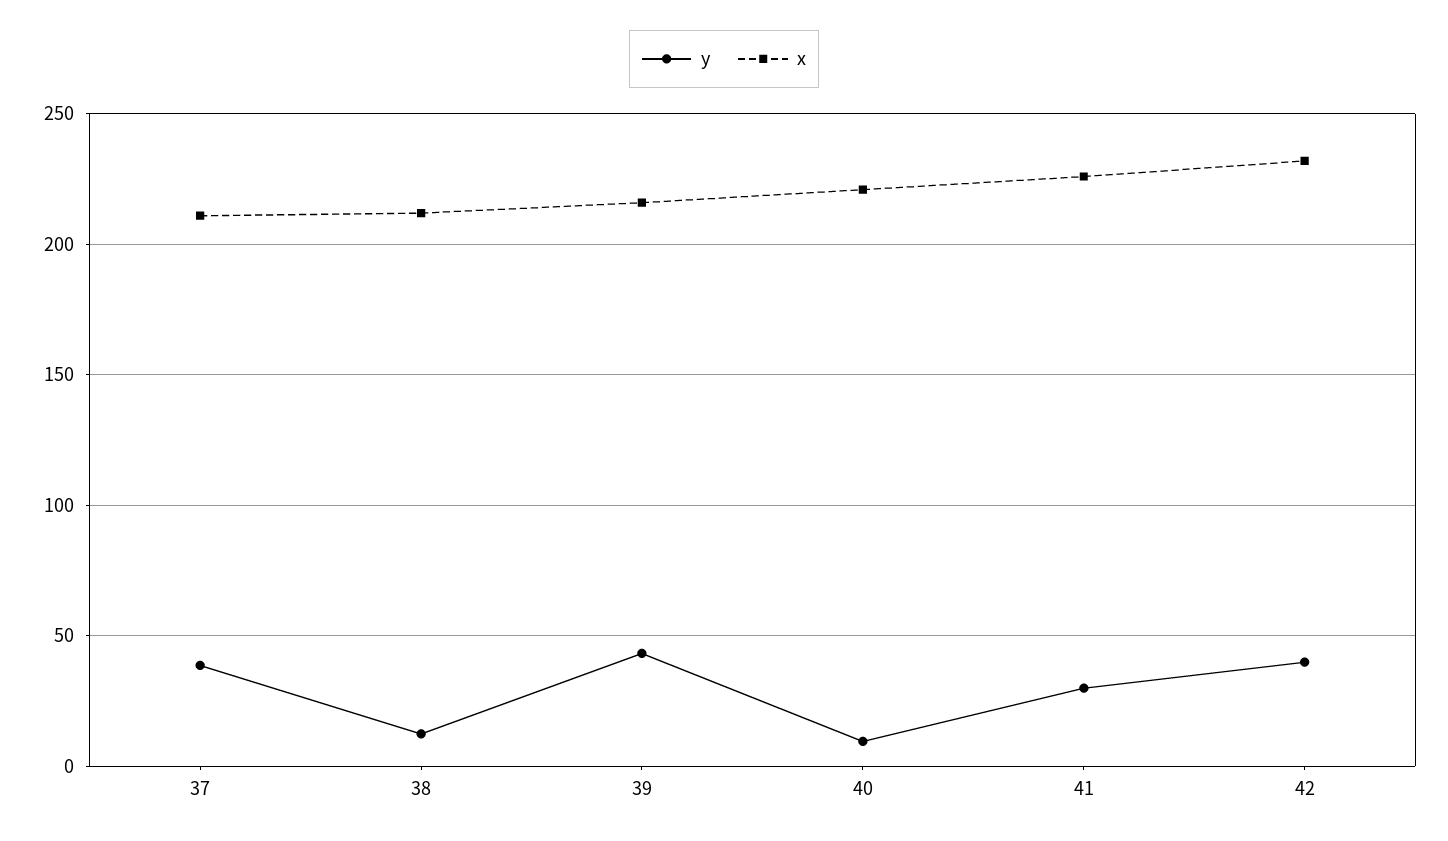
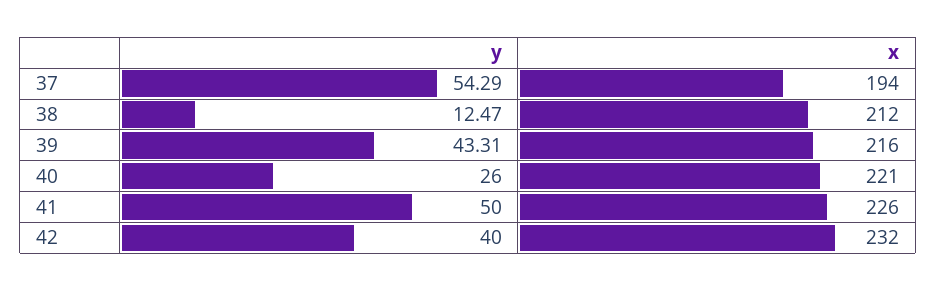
y, 37: 40 -> 54.29
x, 37: 210 -> 194
y, 40: 10 -> 26
y, 41: 30 -> 50

